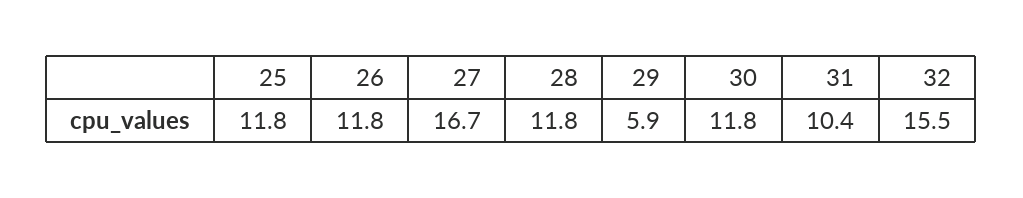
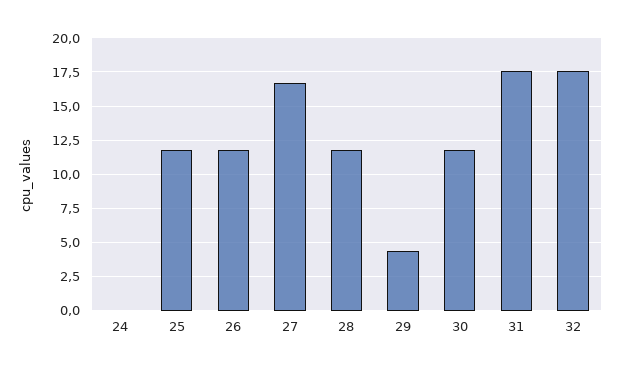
29: 5.9 -> 4.5
31: 10.4 -> 17.5
32: 15.5 -> 17.5
24: none -> 0

